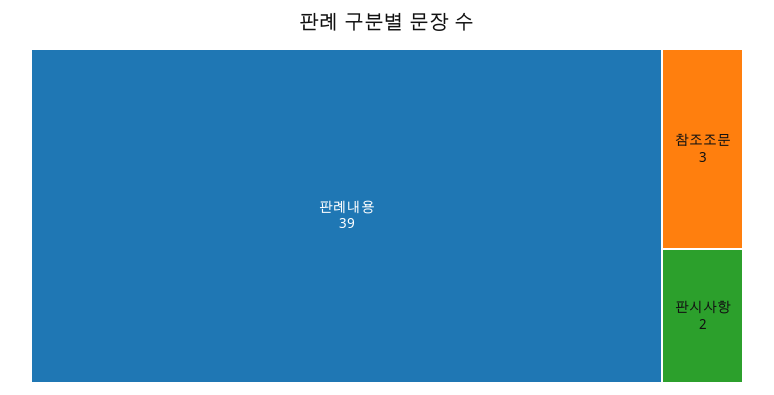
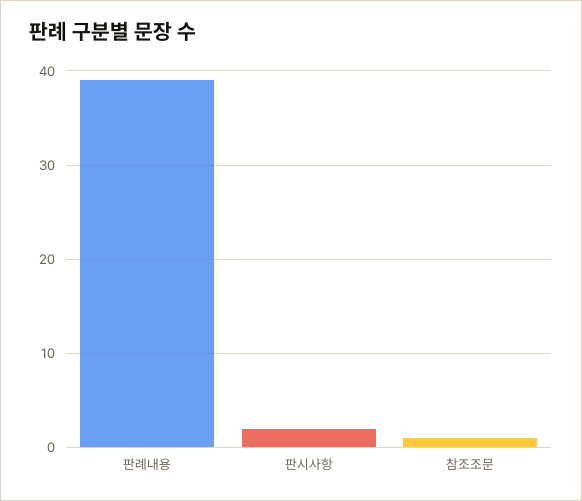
참조조문: 3 -> 1

